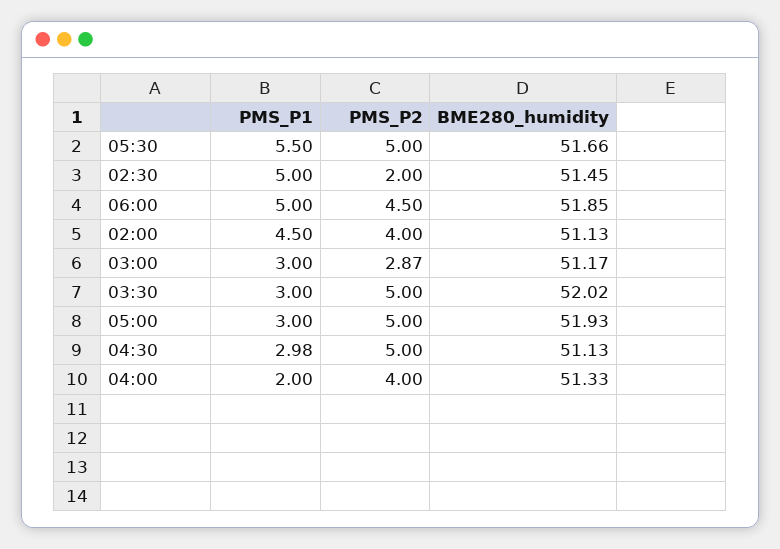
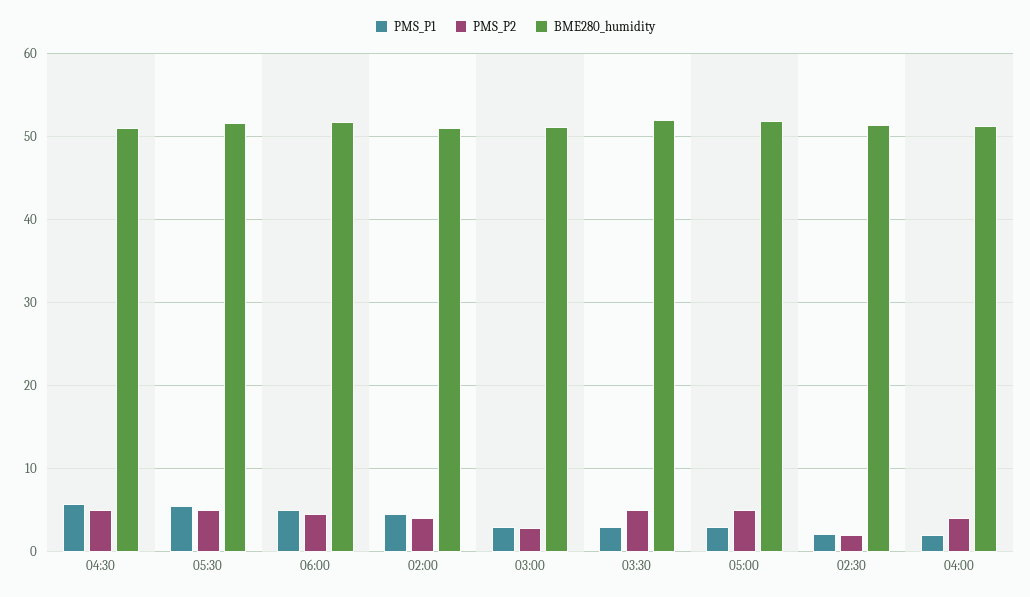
PMS_P1, 02:30: 5 -> 2
PMS_P1, 04:30: 2.98 -> 6

